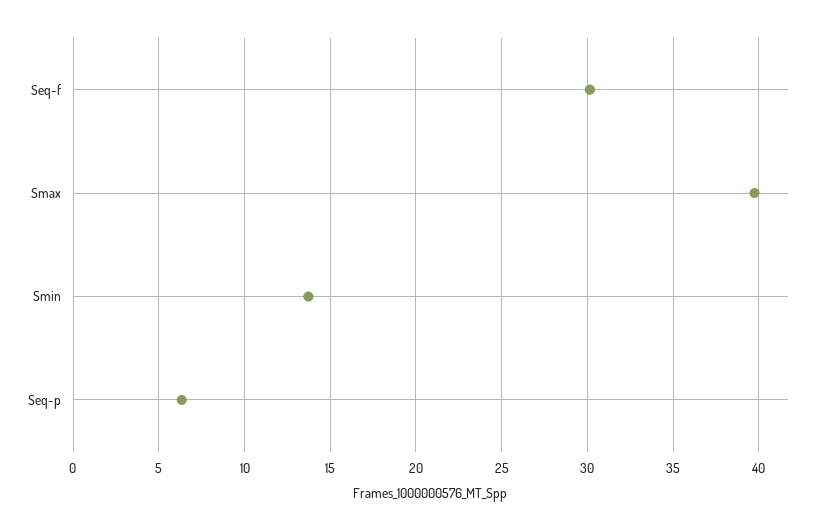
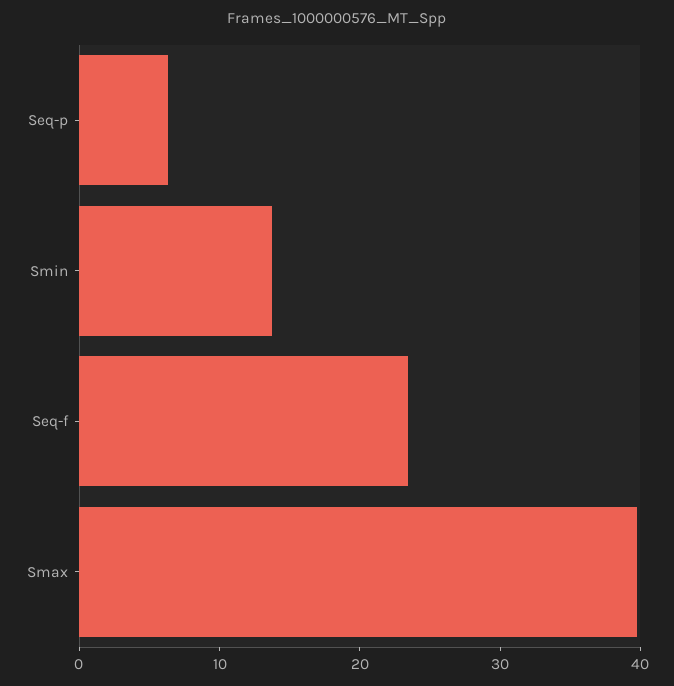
Seq-f: 30 -> 24

